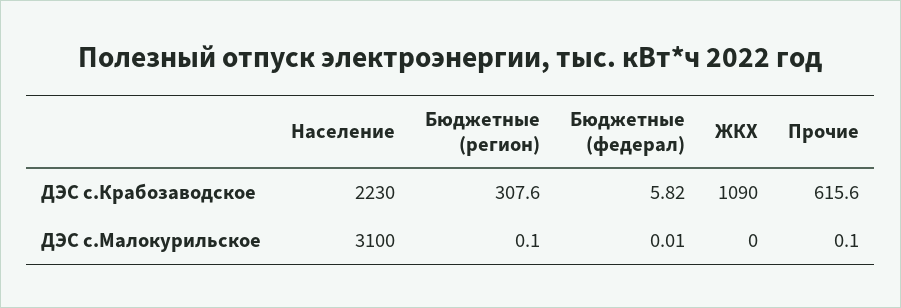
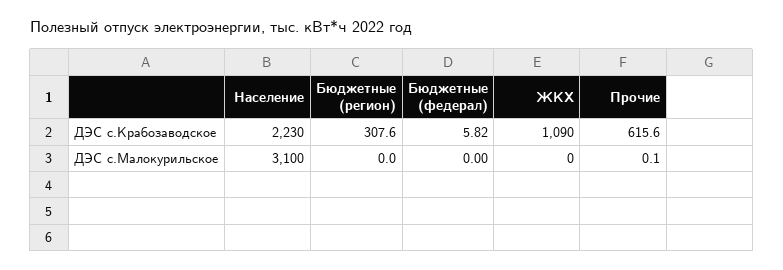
Бюджетные (регион), ДЭС с.Малокурильское: 0.1 -> 0
Бюджетные (федерал), ДЭС с.Малокурильское: 0.01 -> 0

